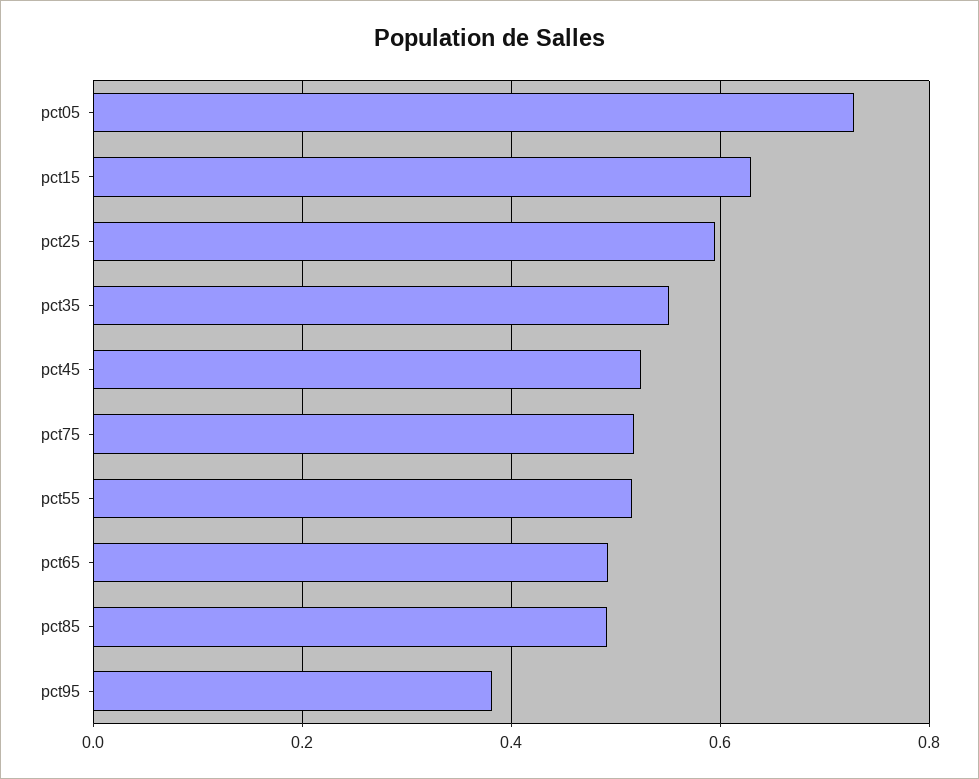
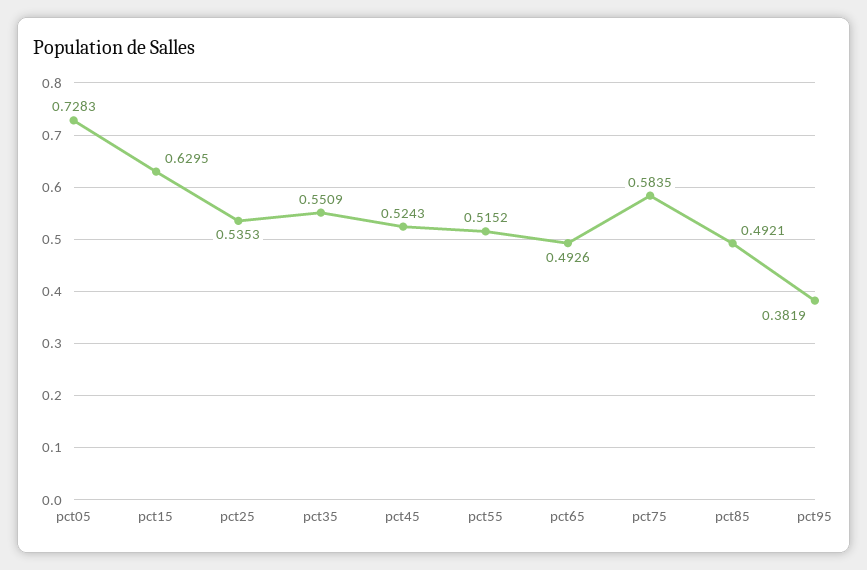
pct25: 0.6 -> 0.5353
pct75: 0.52 -> 0.5835

